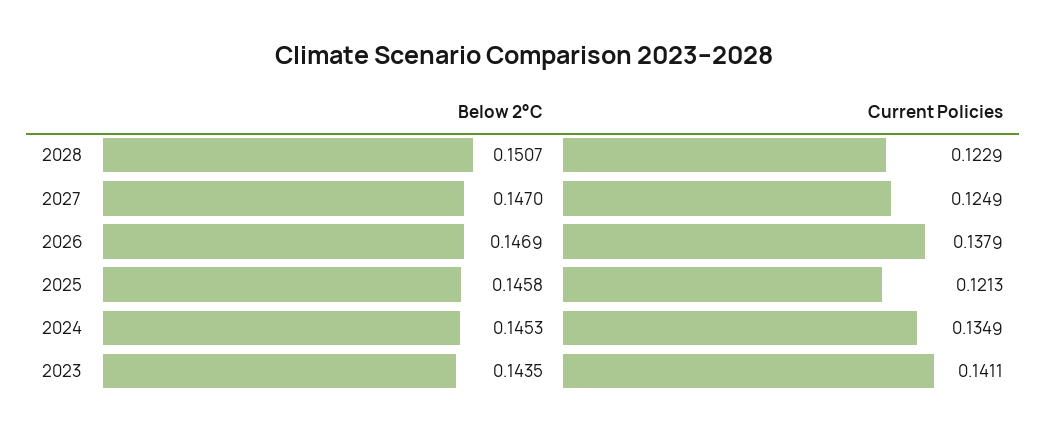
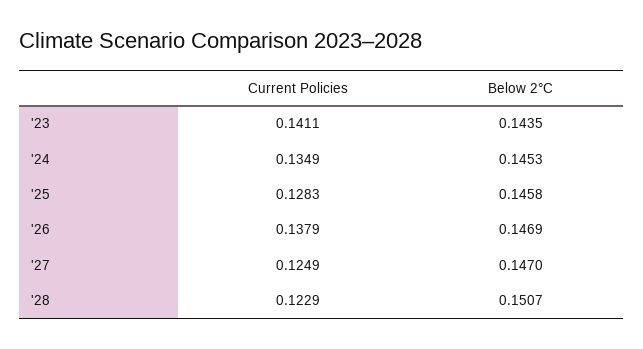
Current Policies, 2025: 0.1213 -> 0.1283

